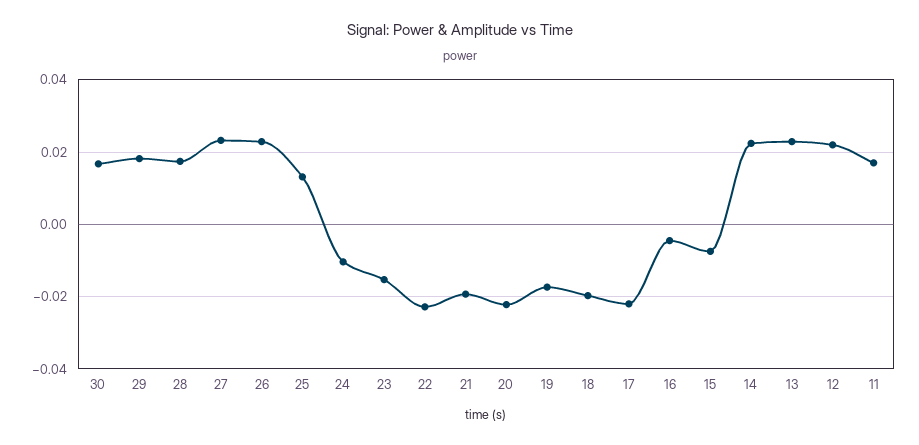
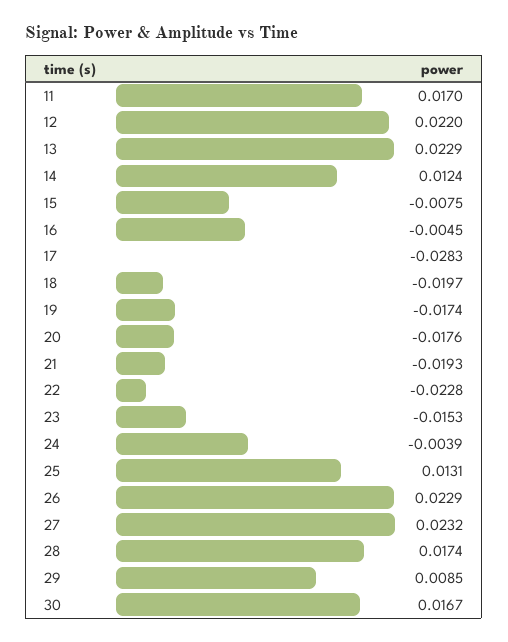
29: 0.018 -> 0.0085
24: -0.01 -> -0.0039
20: -0.022 -> -0.0176
17: -0.022 -> -0.0283
14: 0.022 -> 0.0124

